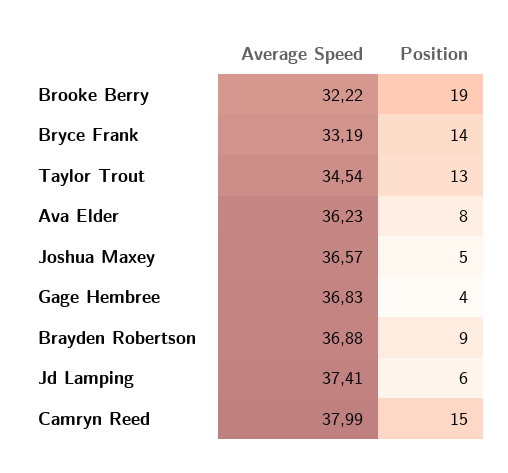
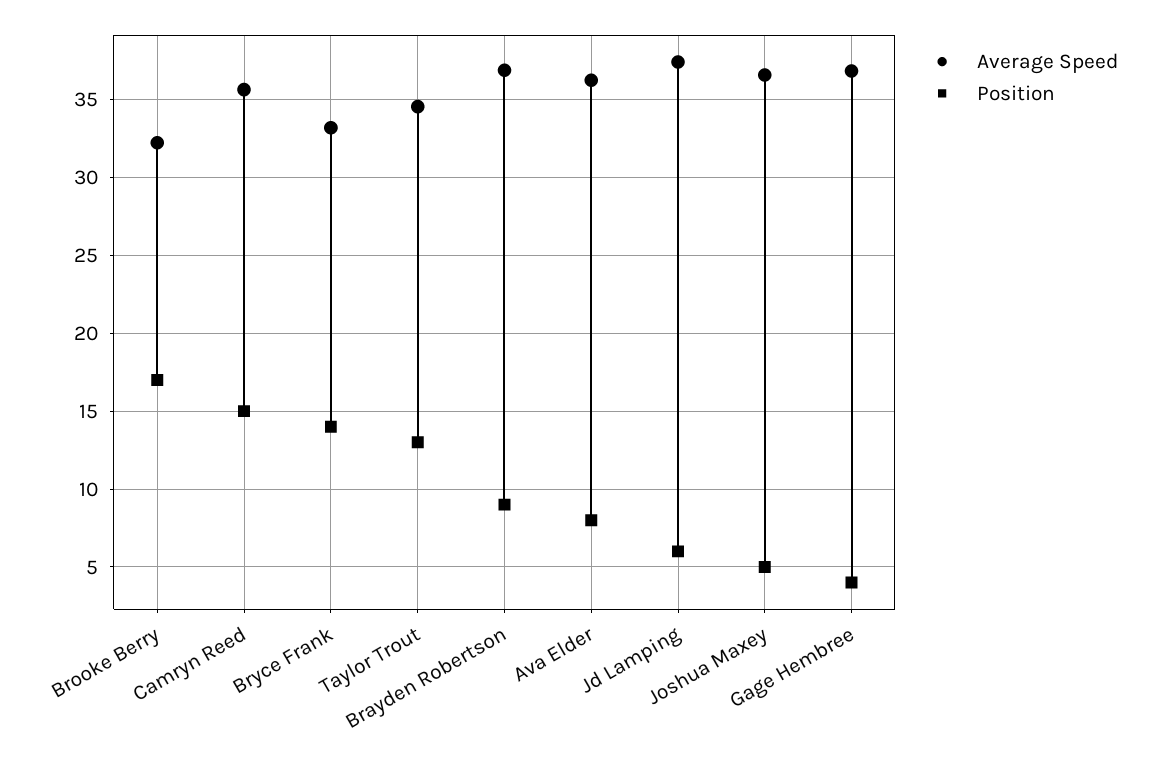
Position, Brooke Berry: 19 -> 17
Average Speed, Camryn Reed: 37.99 -> 35.5

